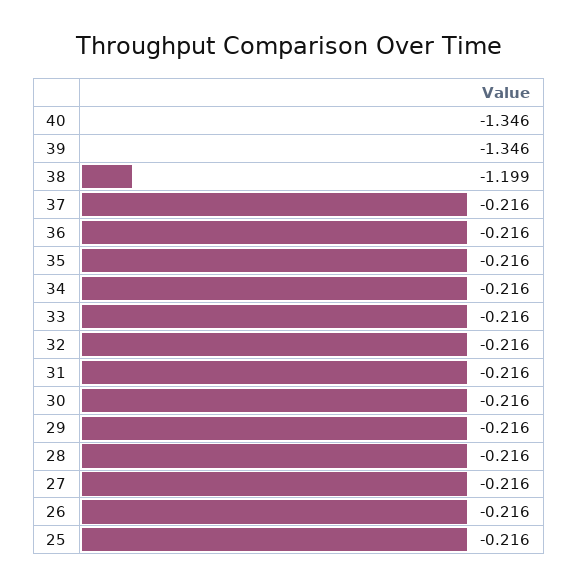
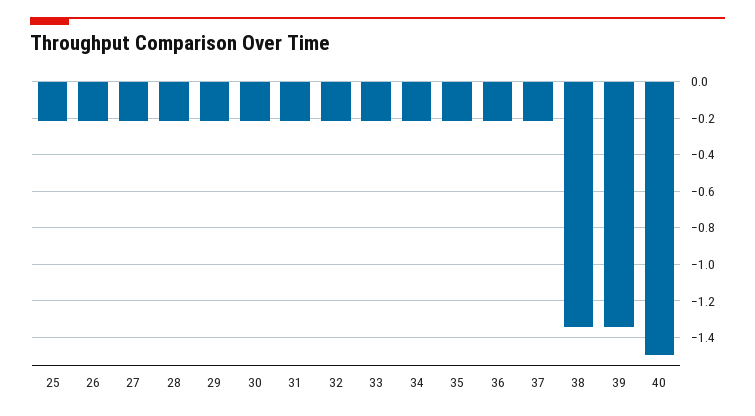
40: -1.346 -> -1.5
38: -1.199 -> -1.35

